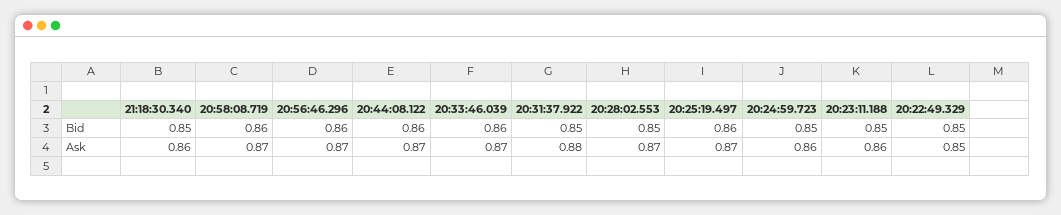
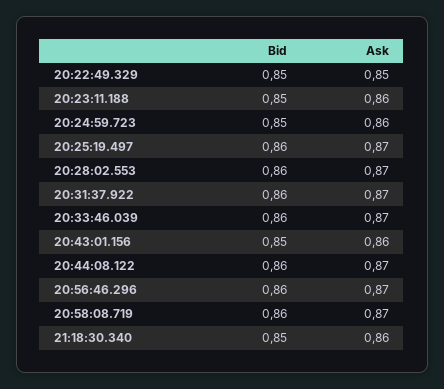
20:31:37.922, Bid: 0.85 -> 0.86
20:28:02.553, Bid: 0.85 -> 0.86
20:31:37.922, Ask: 0.88 -> 0.87
20:43:01.156, Bid: none -> 0.85
20:43:01.156, Ask: none -> 0.86

